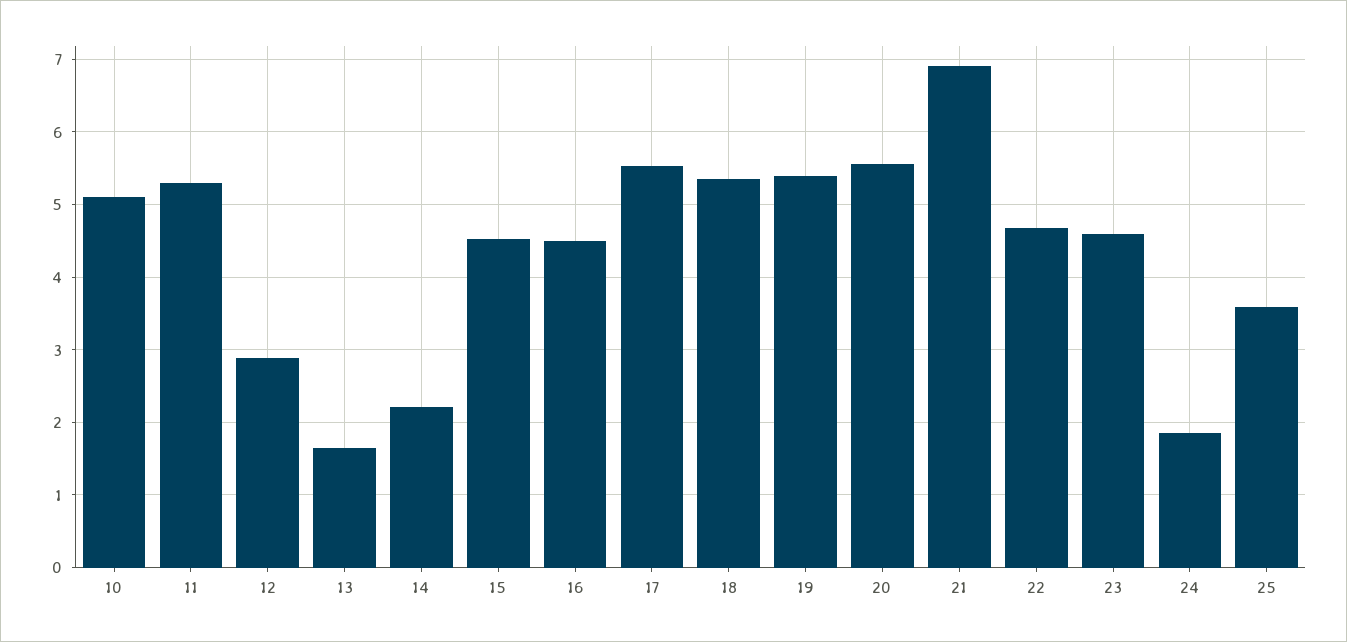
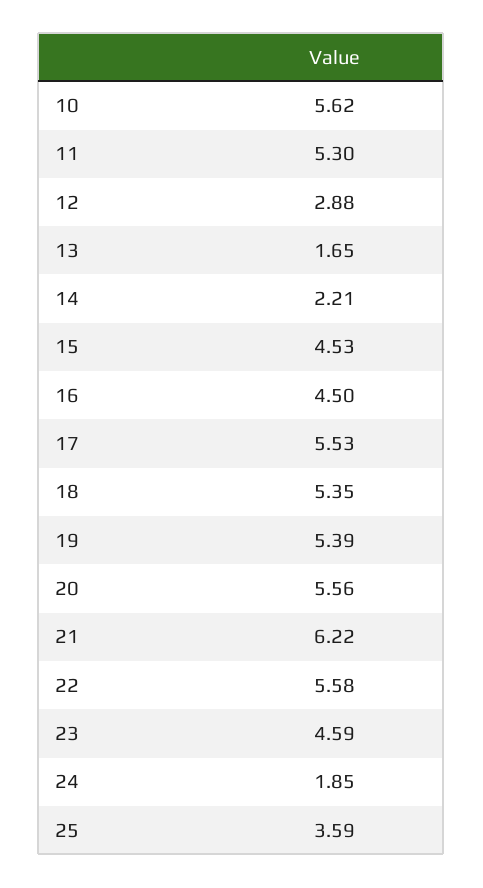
10: 5.1 -> 5.62
21: 6.9 -> 6.22
22: 4.7 -> 5.58

